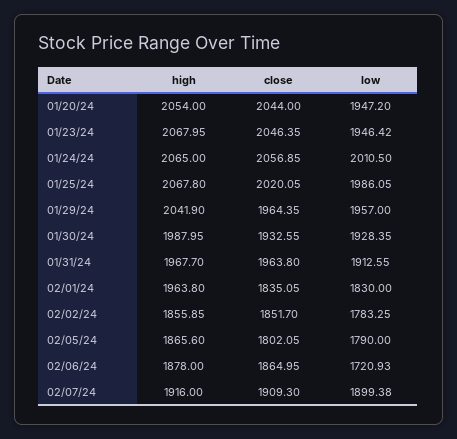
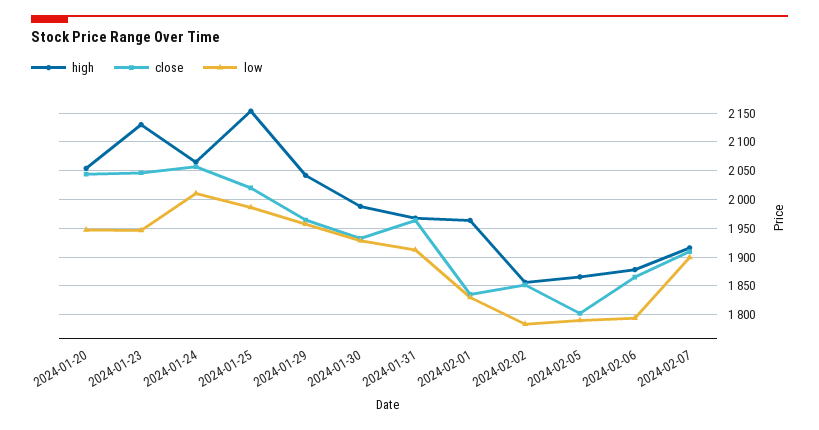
high, 01/23/24: 2067.95 -> 2125
high, 01/25/24: 2067.8 -> 2150
low, 02/06/24: 1720.93 -> 1800

